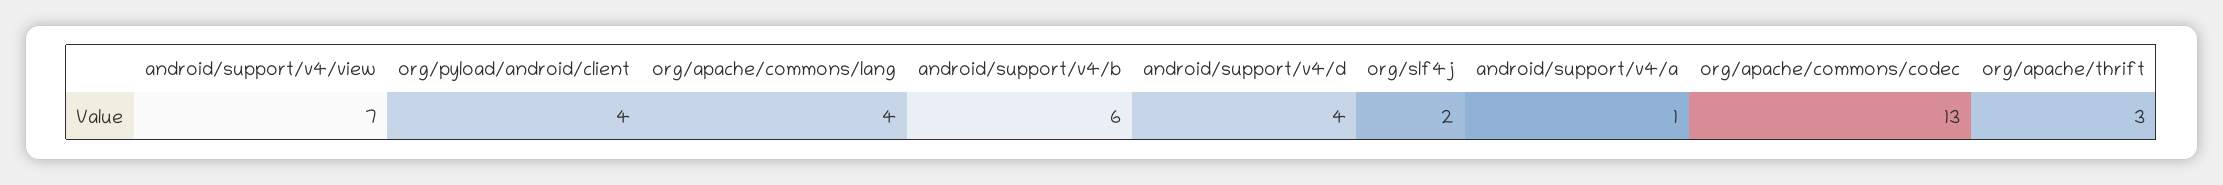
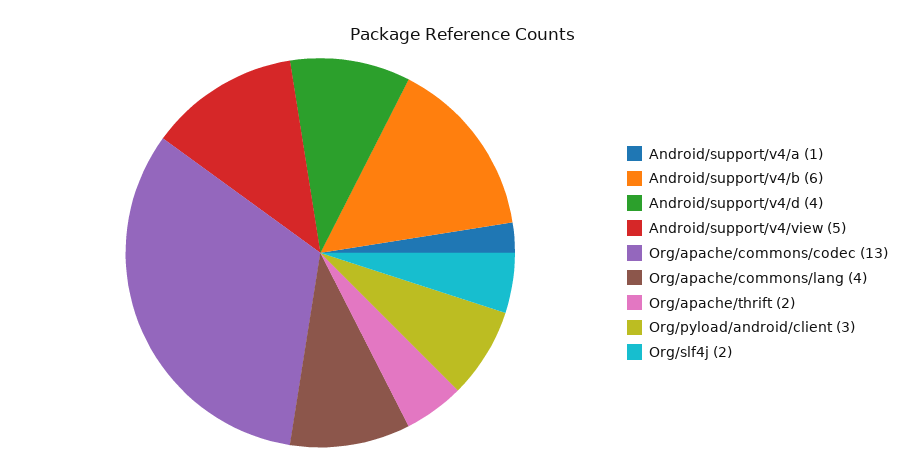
android/support/v4/view: 7 -> 5
org/pyload/android/client: 4 -> 3
org/apache/thrift: 3 -> 2

